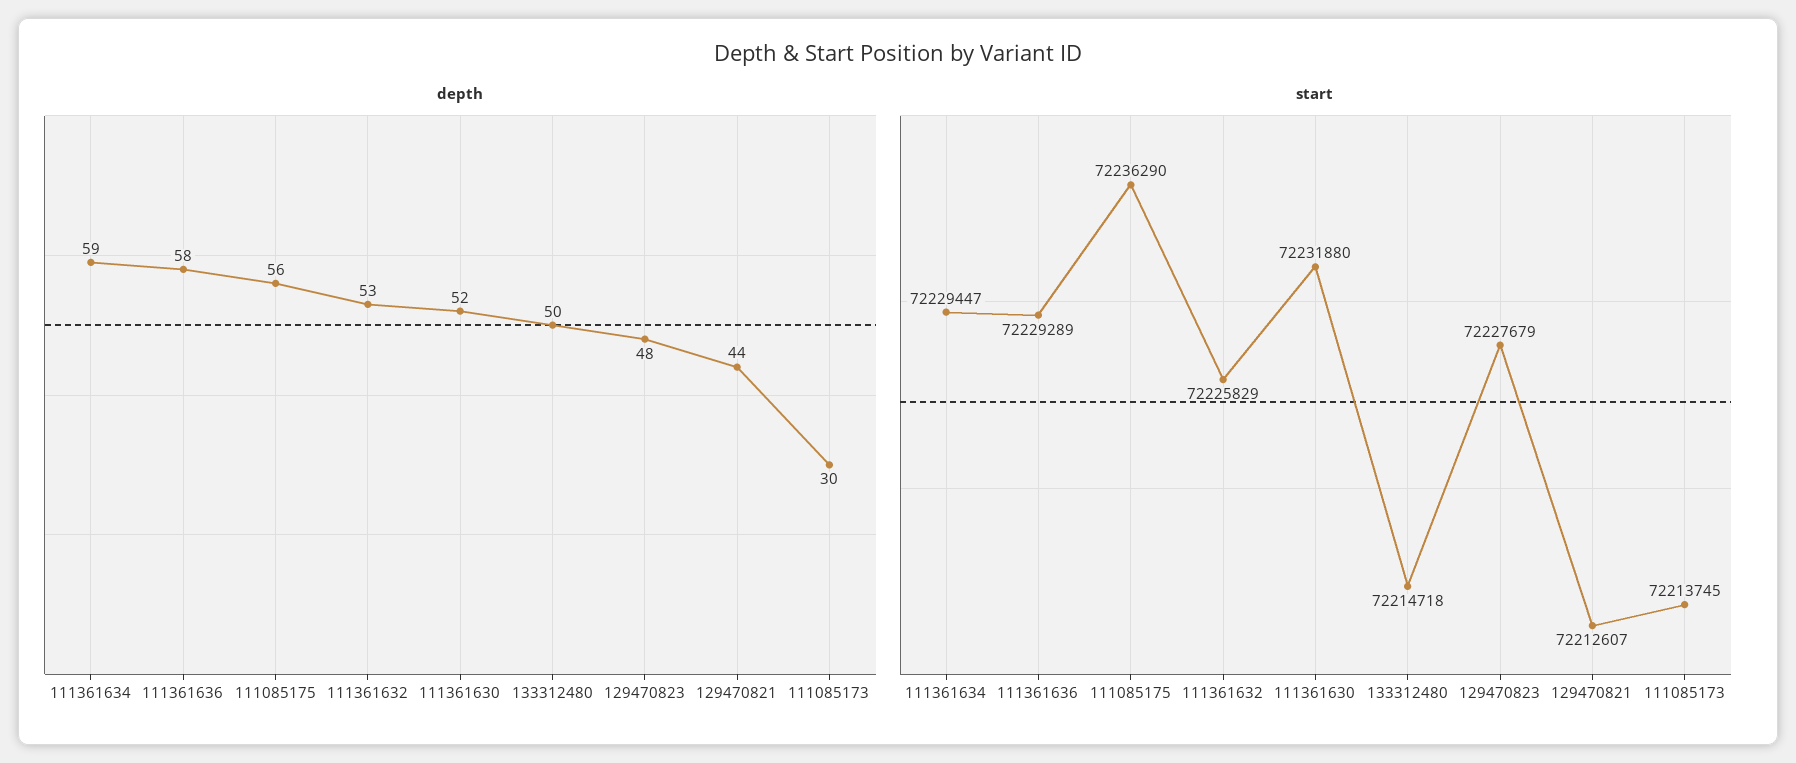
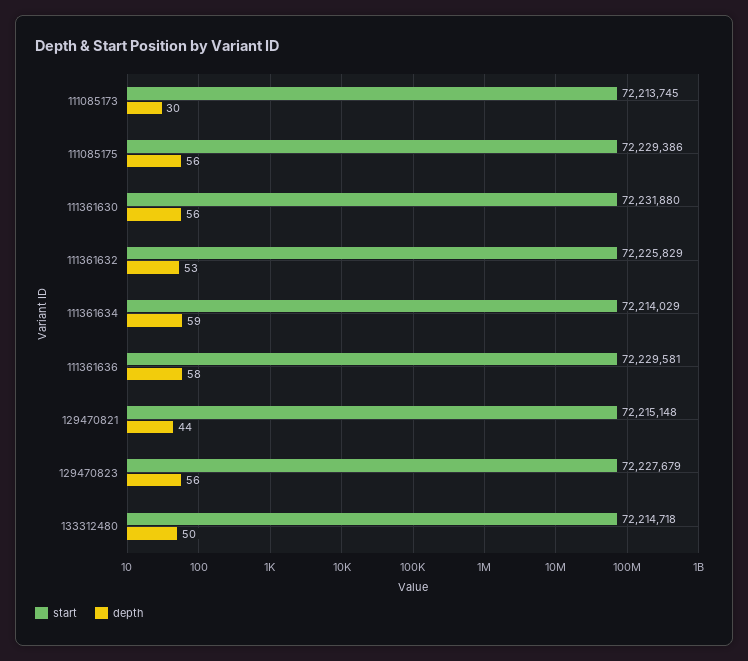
depth, 111361630: 52 -> 56
depth, 129470823: 48 -> 56
start, 111361634: 72229447 -> 72214029
start, 111361636: 72229289 -> 72229581
start, 111085175: 72236290 -> 72229386
start, 129470821: 72212607 -> 72215148

